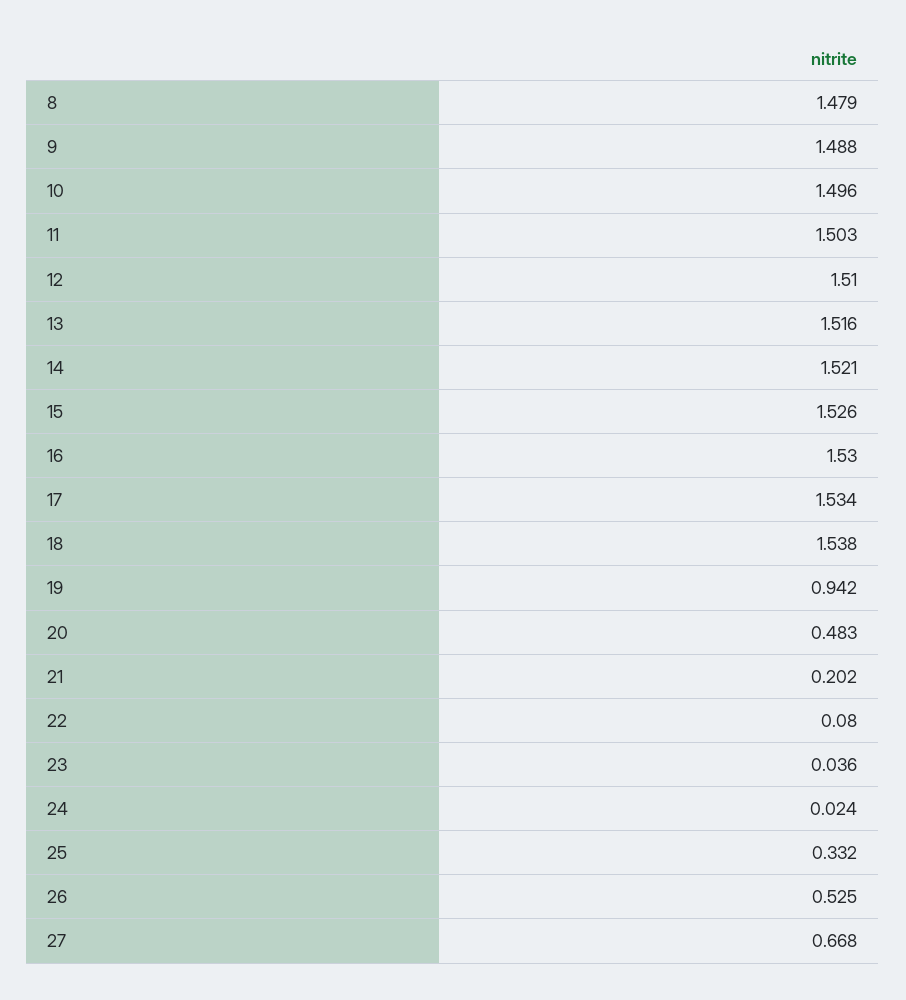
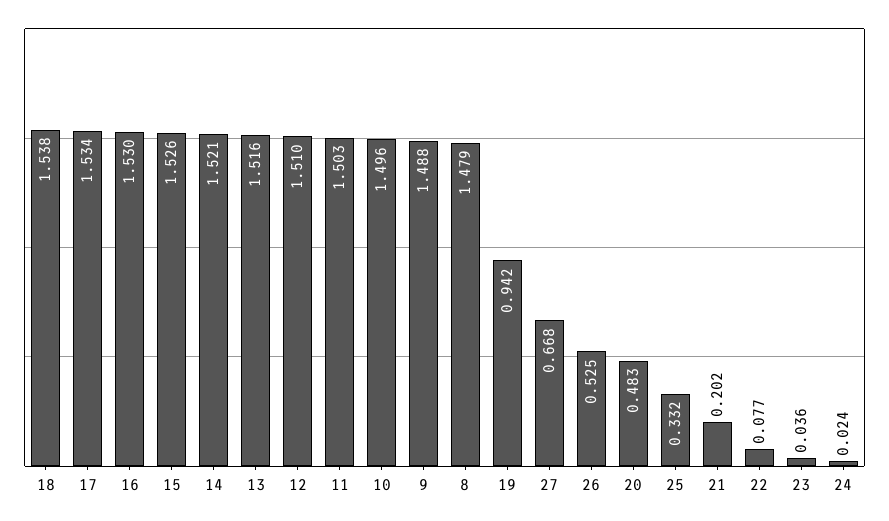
22: 0.08 -> 0.077

